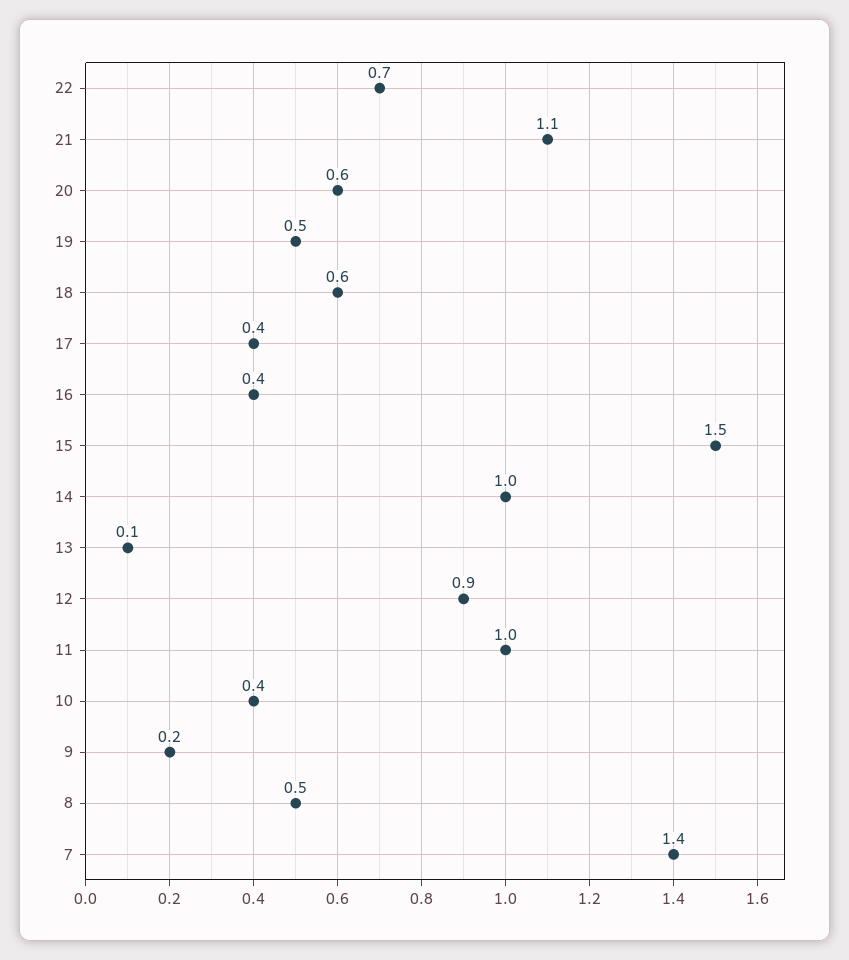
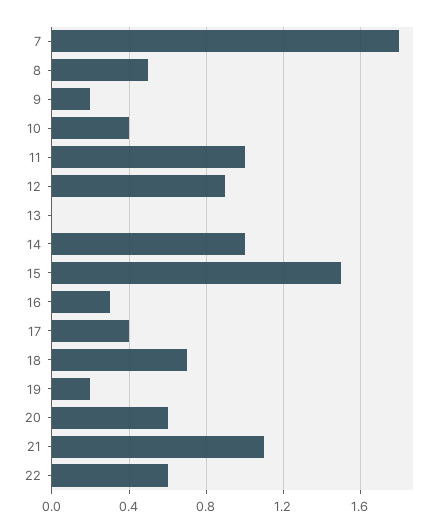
22: 0.7 -> 0.6
19: 0.5 -> 0.2
18: 0.6 -> 0.7
16: 0.4 -> 0.3
13: 0.1 -> 0
7: 1.4 -> 1.8

